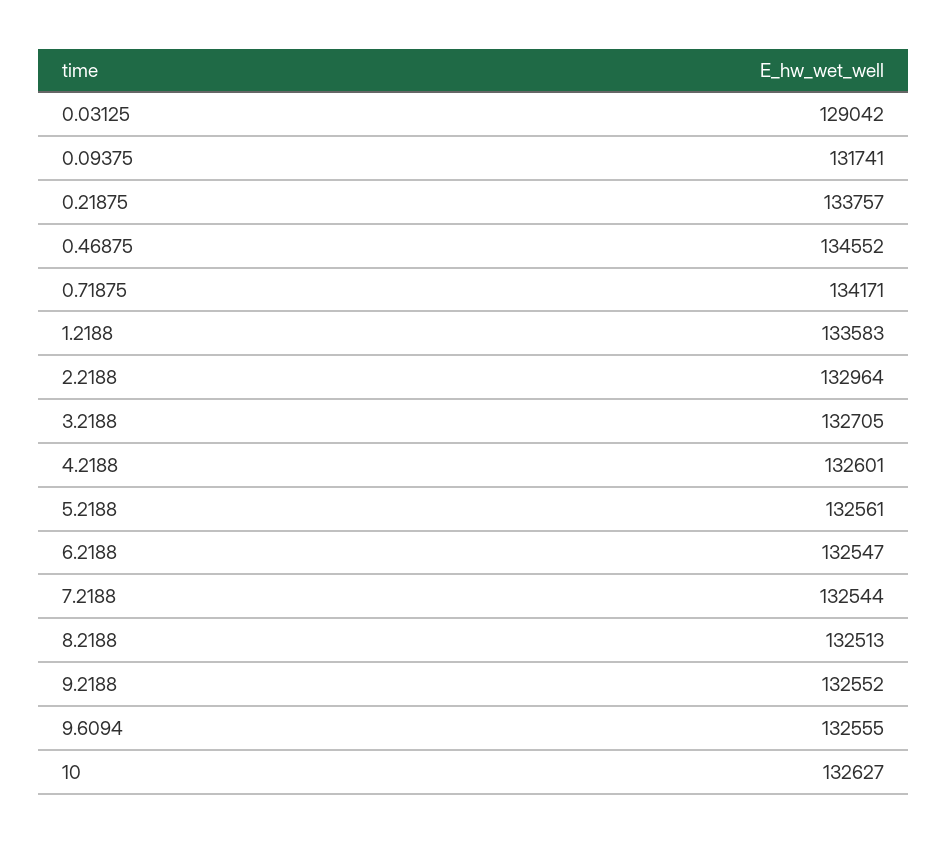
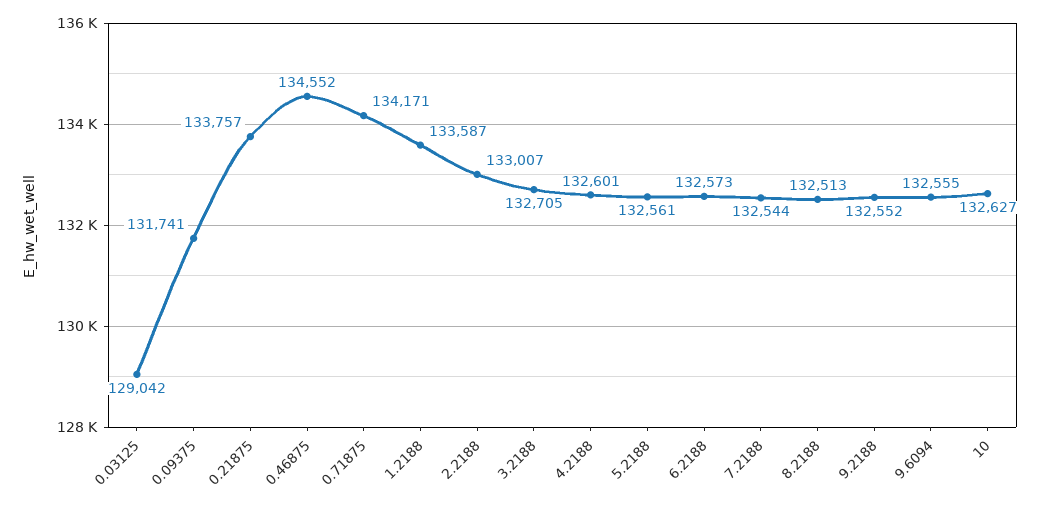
1.2188: 133583 -> 133587
2.2188: 132964 -> 133007
6.2188: 132547 -> 132573

